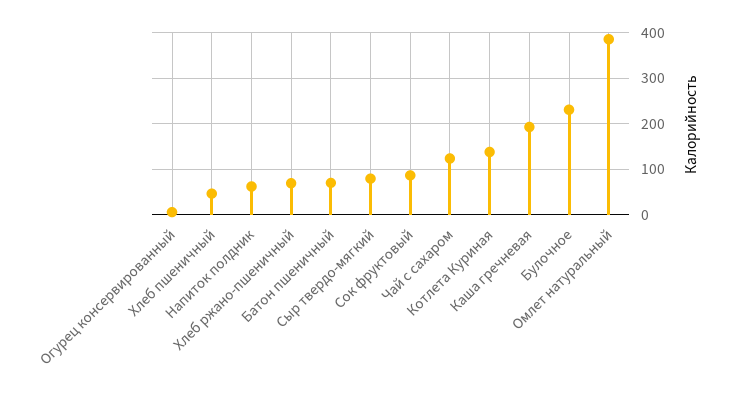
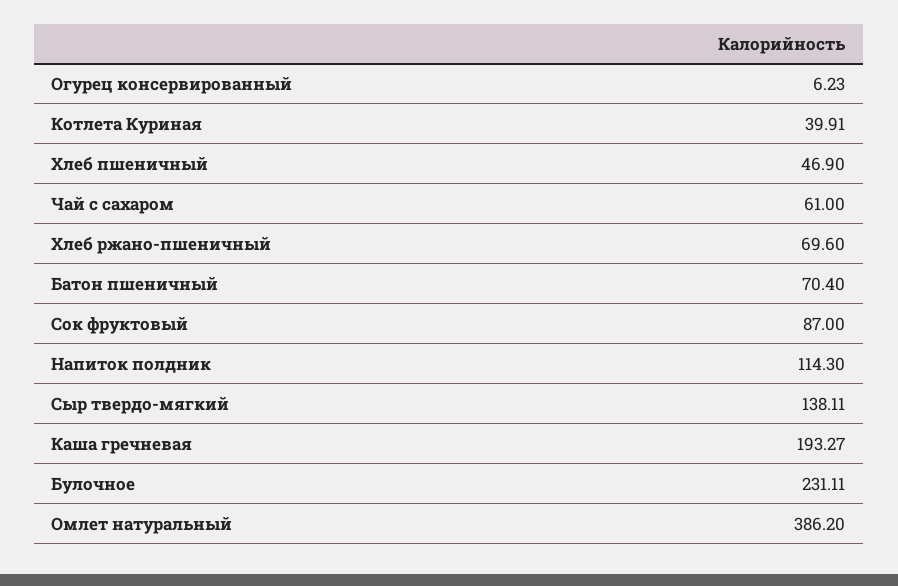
Напиток полдник: 60 -> 114.3
Сыр твердо-мягкий: 80 -> 138.11
Чай с сахаром: 120 -> 61
Котлета Куриная: 140 -> 39.91

